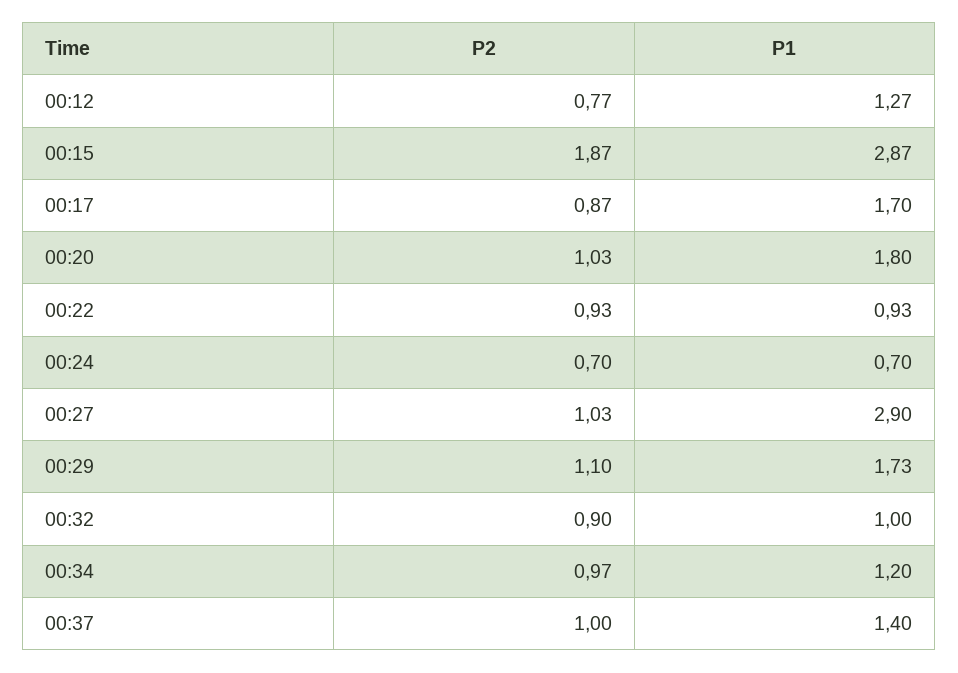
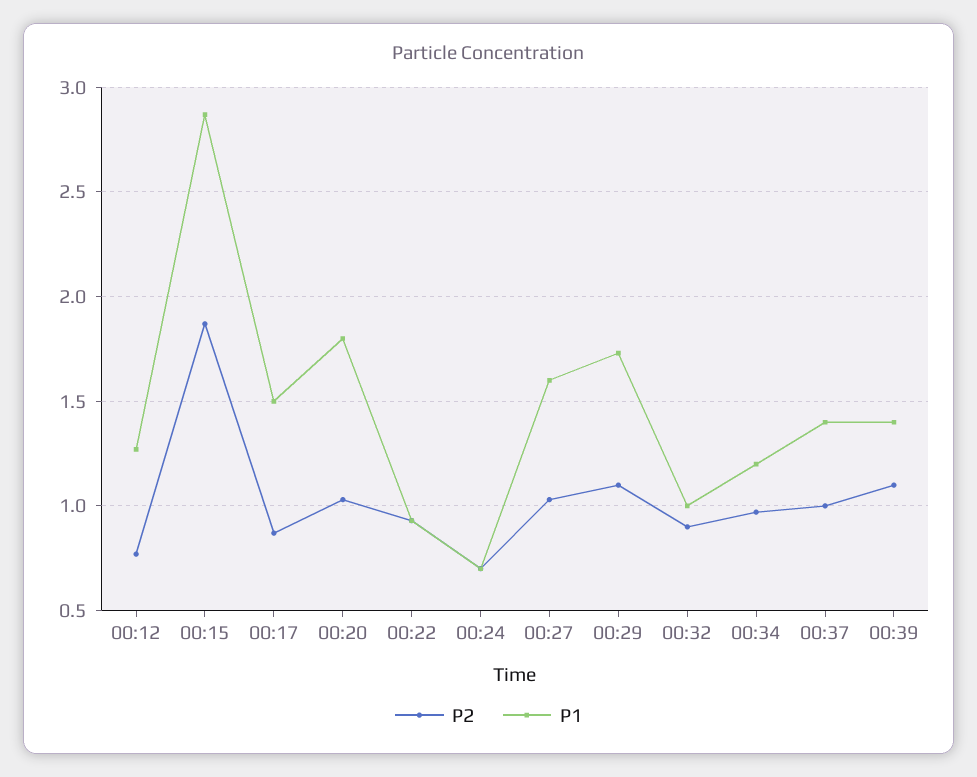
P1, 00:17: 1.7 -> 1.5
P1, 00:27: 2.9 -> 1.6
P2, 00:39: none -> 1.1
P1, 00:39: none -> 1.4

